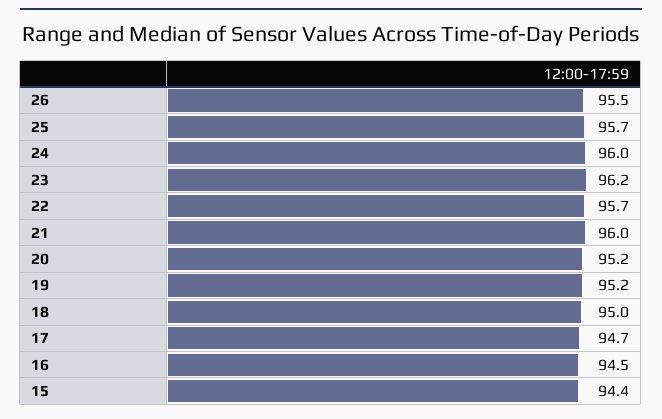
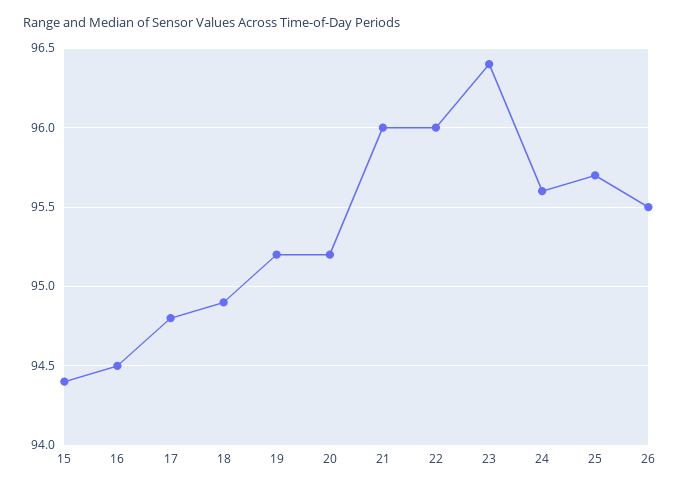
24: 96 -> 95.6
23: 96.2 -> 96.4
22: 95.7 -> 96
18: 95 -> 94.9
17: 94.7 -> 94.8

